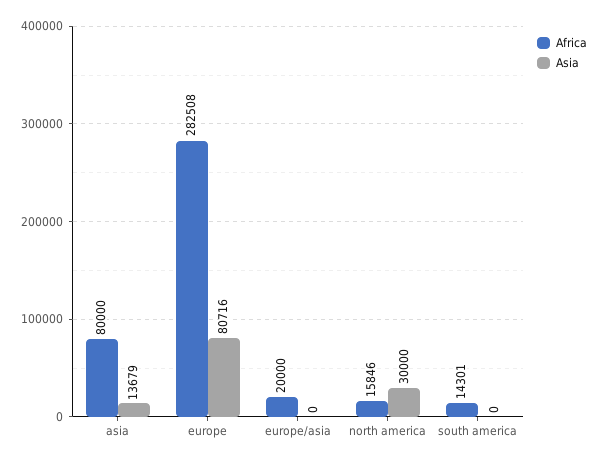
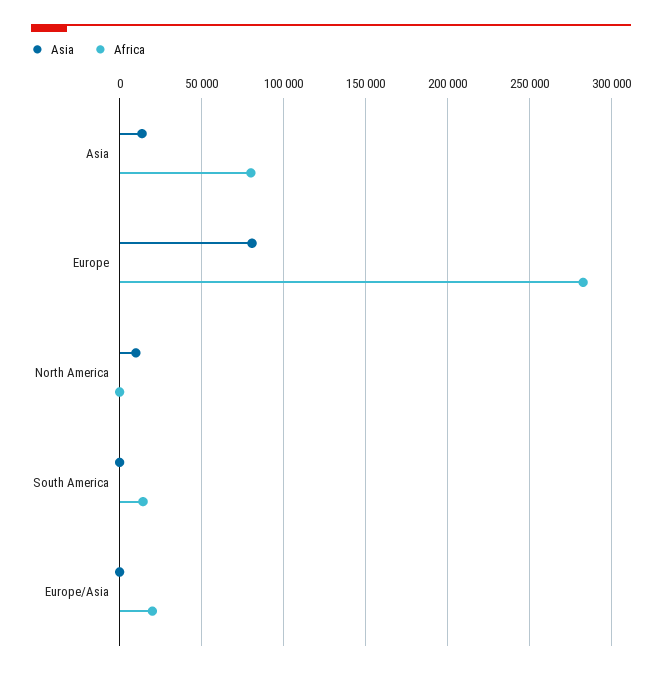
Africa, north america: 15846 -> 0
Asia, north america: 30000 -> 10000

